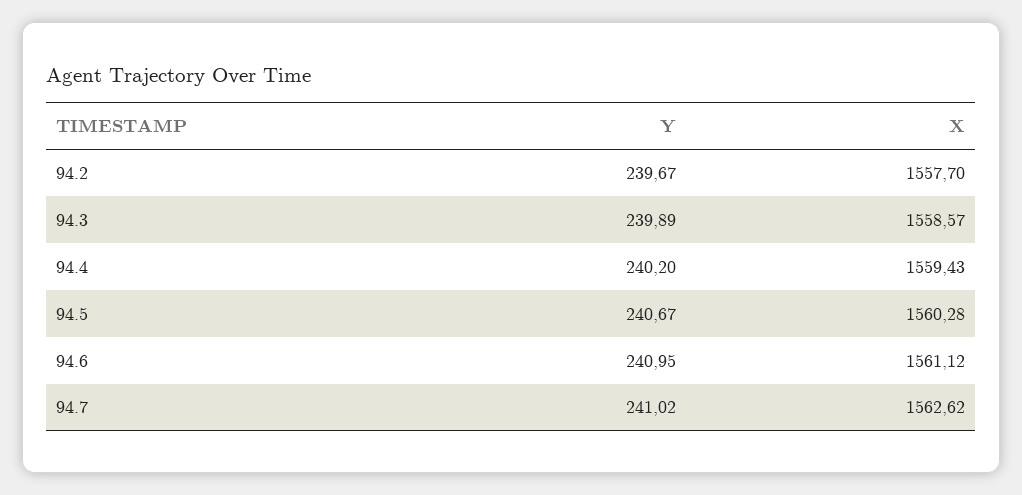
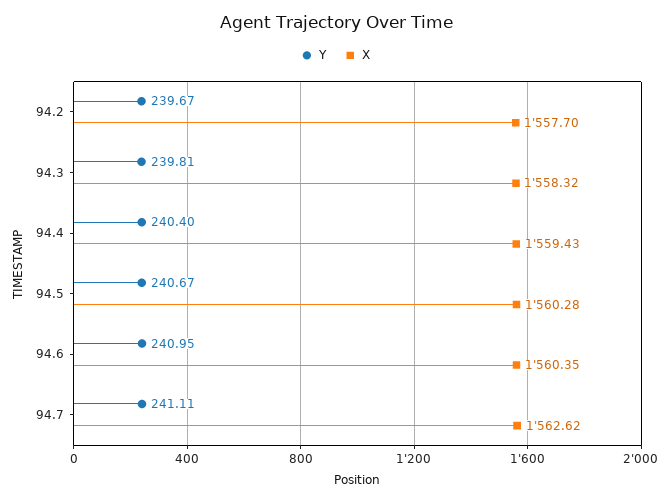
Y, 94.3: 239.89 -> 239.81
X, 94.3: 1558.57 -> 1558.32
Y, 94.4: 240.2 -> 240.4
X, 94.6: 1561.12 -> 1560.35
Y, 94.7: 241.02 -> 241.11

